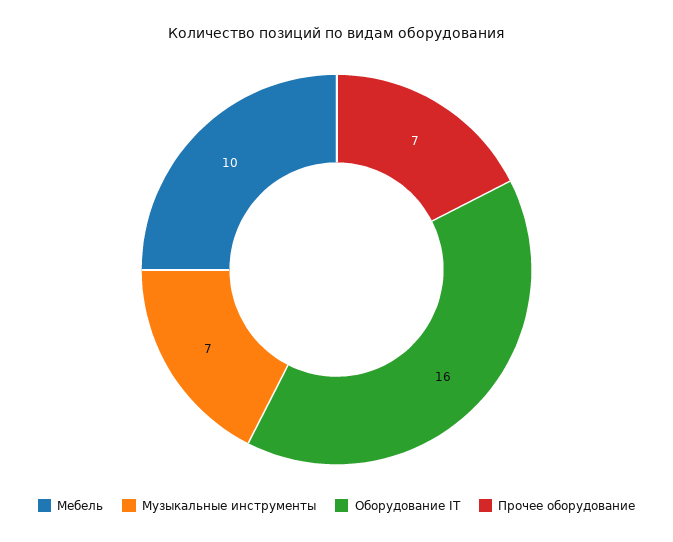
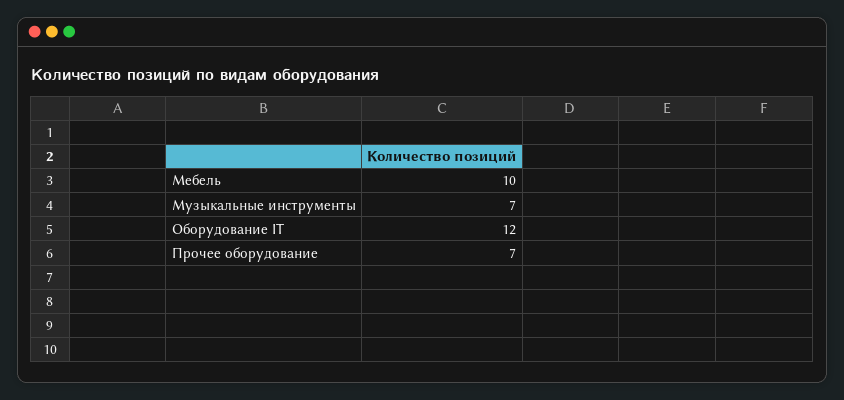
Оборудование IT: 16 -> 12

